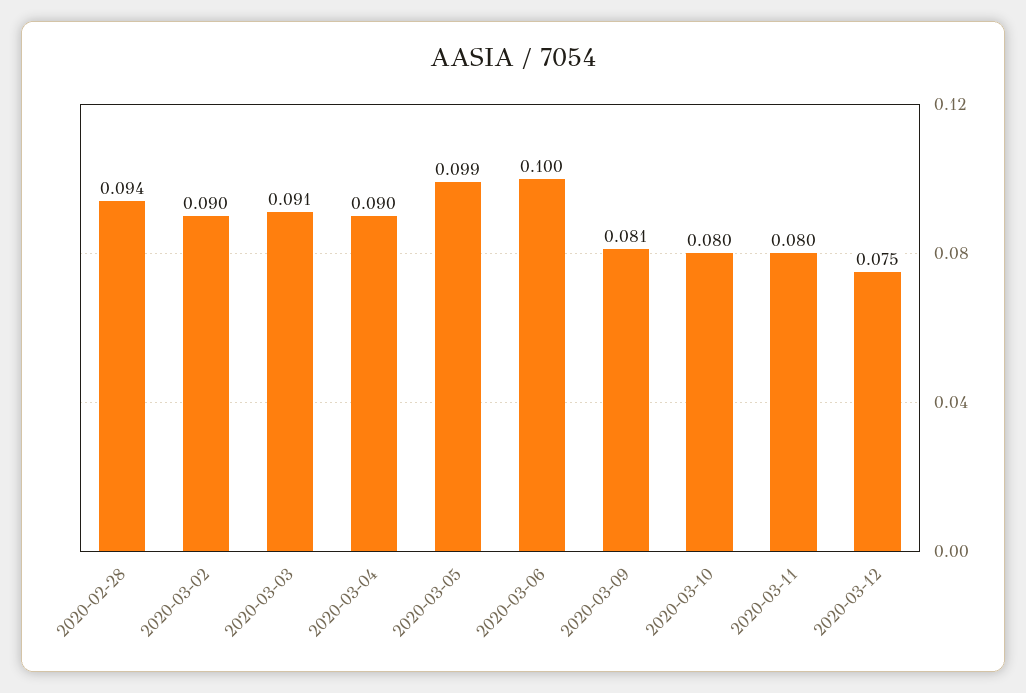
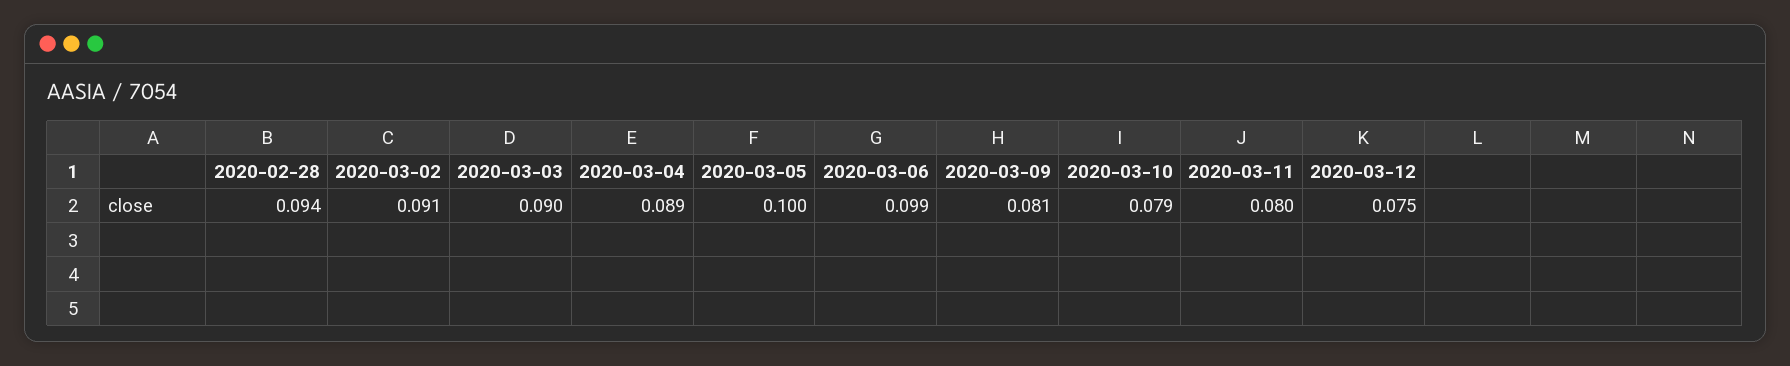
2020-03-02: 0.09 -> 0.091
2020-03-03: 0.091 -> 0.09
2020-03-04: 0.09 -> 0.089
2020-03-05: 0.099 -> 0.1
2020-03-06: 0.1 -> 0.099
2020-03-10: 0.08 -> 0.079

